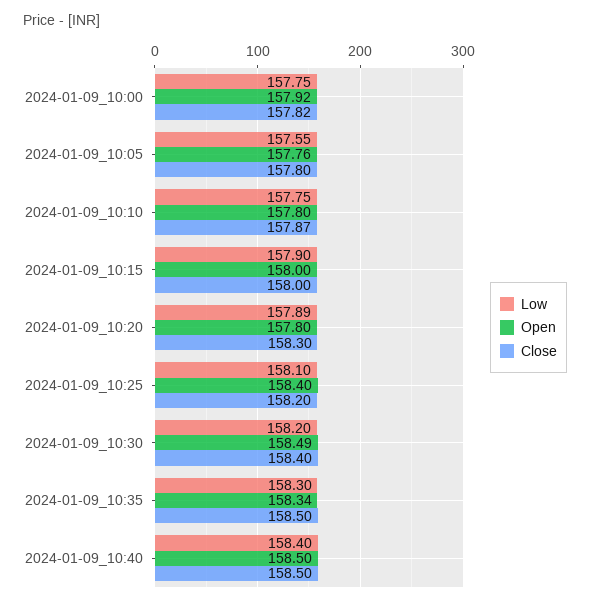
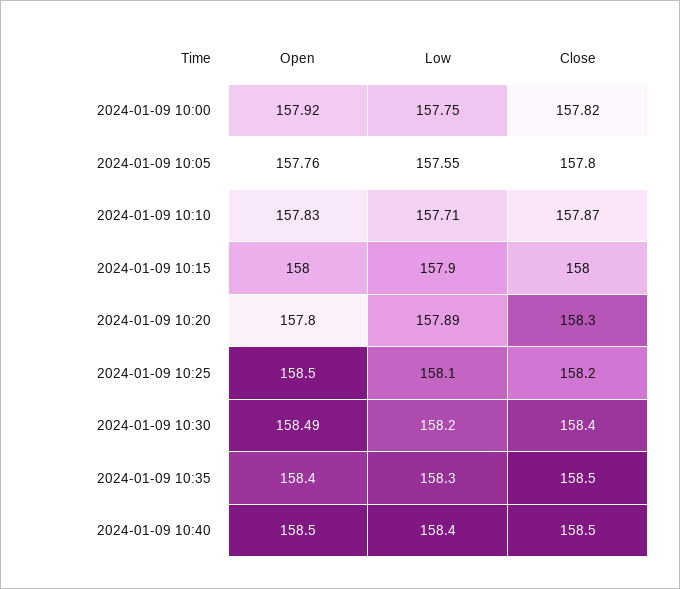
Low, 2024-01-09_10:10: 157.75 -> 157.71
Open, 2024-01-09_10:10: 157.8 -> 157.83
Open, 2024-01-09_10:25: 158.4 -> 158.5
Open, 2024-01-09_10:35: 158.34 -> 158.4

